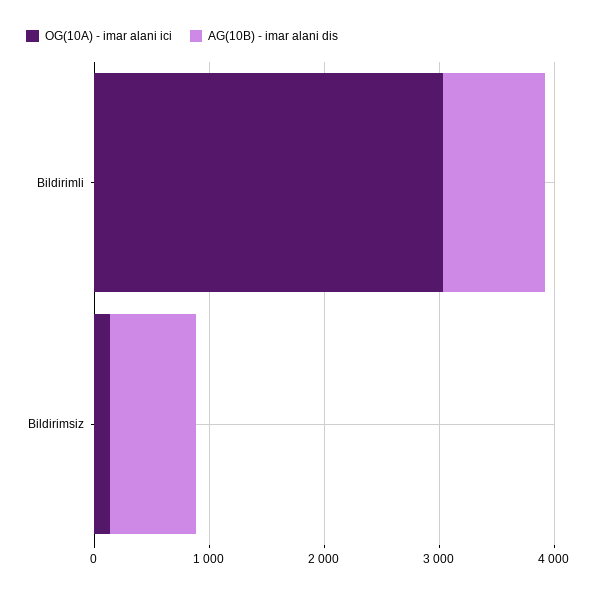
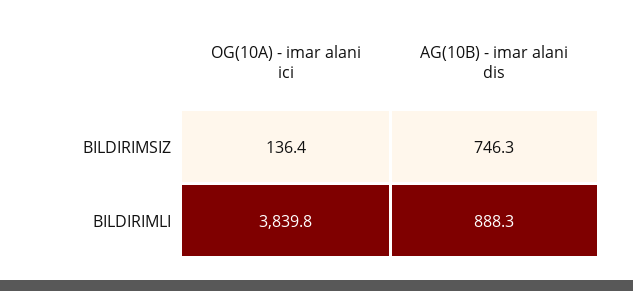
OG(10A) - imar alani ici, Bildirimli: 3000 -> 3839.8

